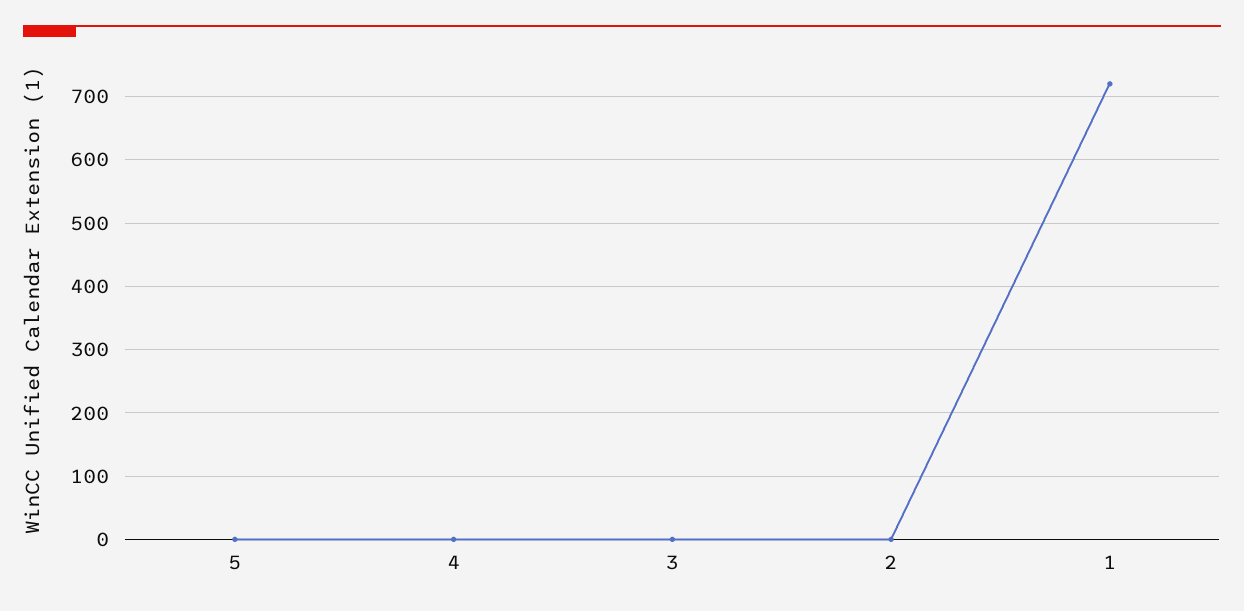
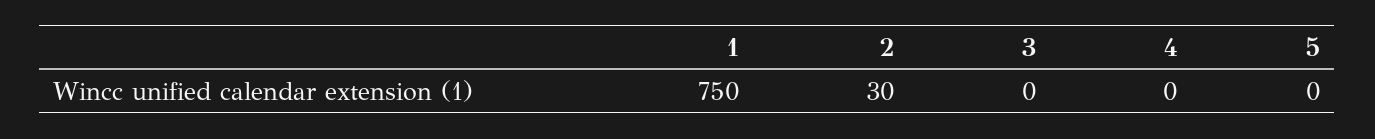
2: 0 -> 30
1: 720 -> 750

